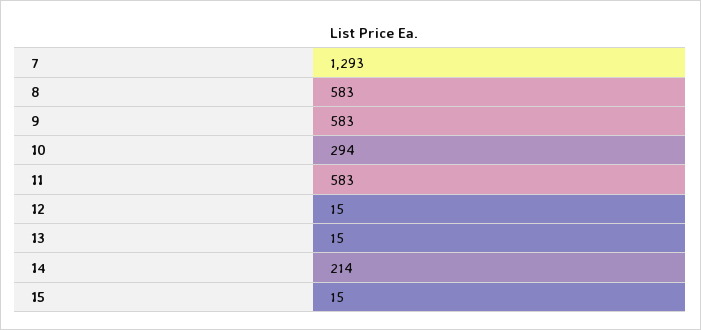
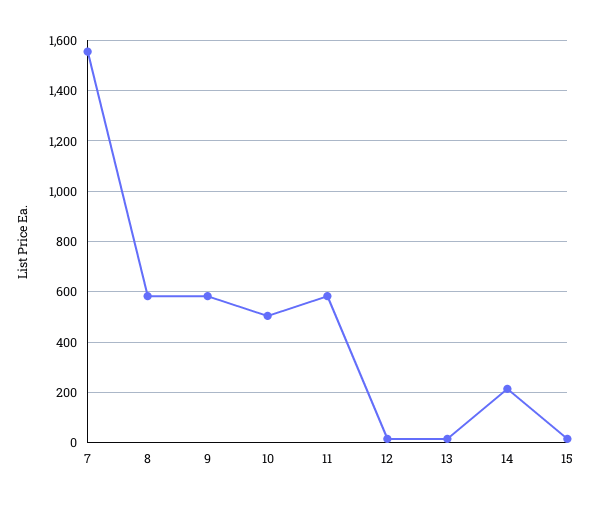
7: 1293 -> 1550
10: 294 -> 500

